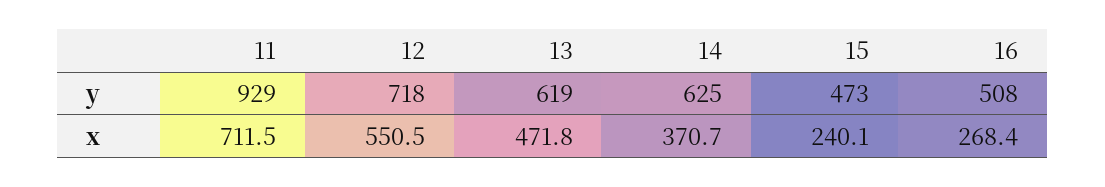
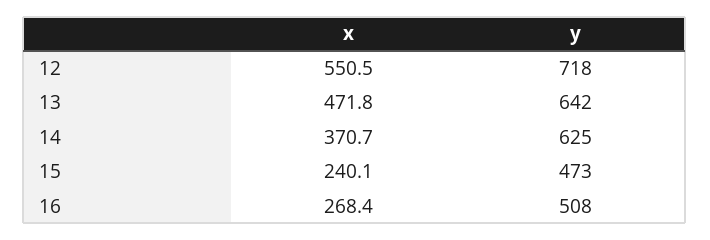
11, y: 929 -> none
13, y: 619 -> 642
11, x: 711.5 -> none

